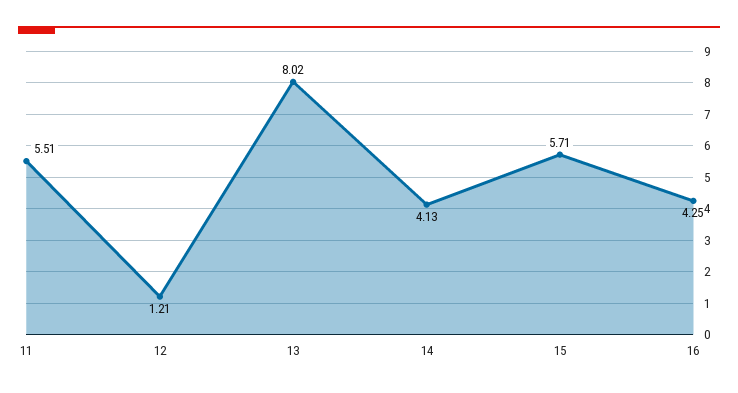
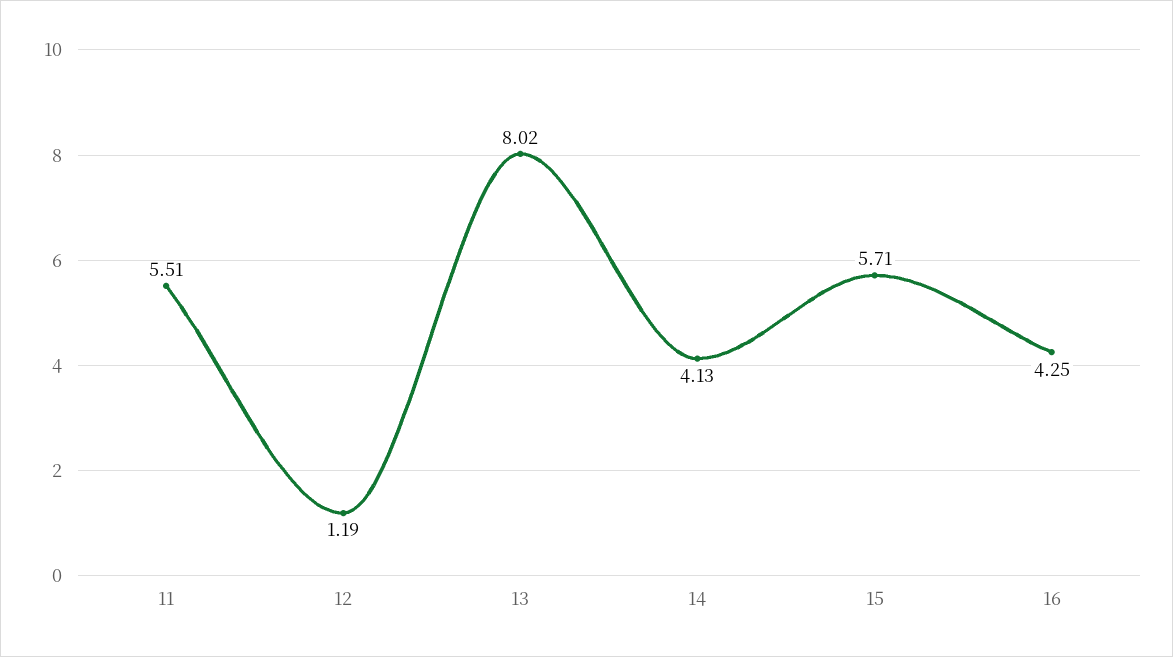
12: 1.21 -> 1.19

